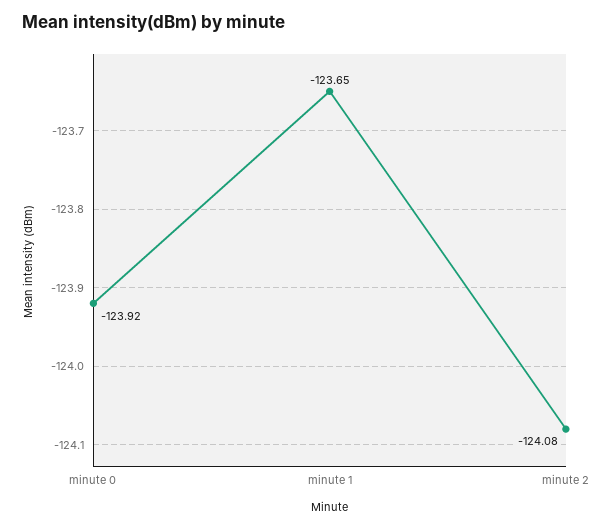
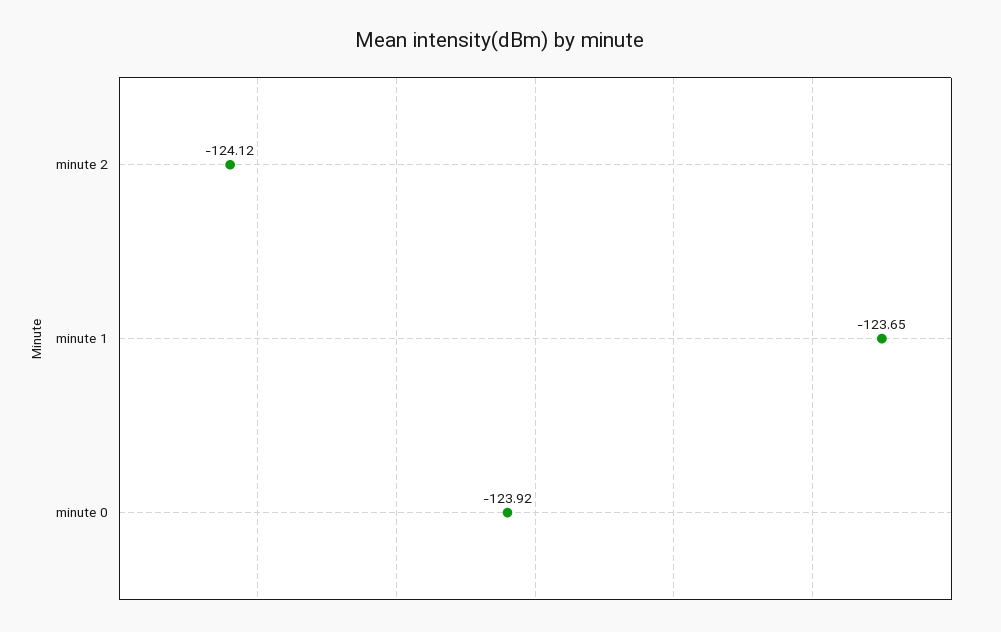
minute 2: -124.08 -> -124.12

